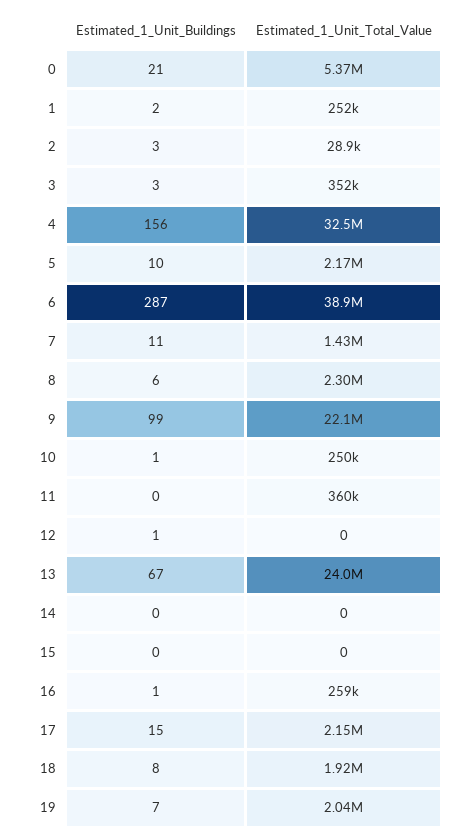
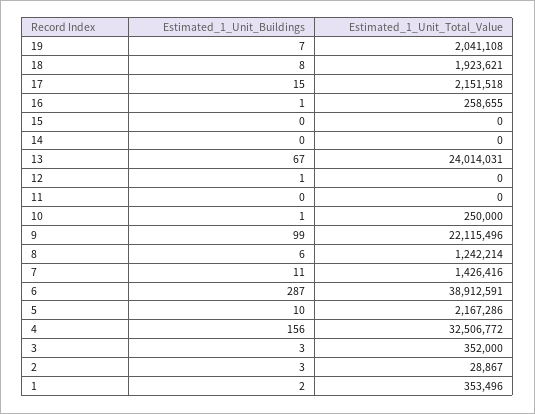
Estimated_1_Unit_Buildings, 0: 21 -> none
Estimated_1_Unit_Total_Value, 0: 5370000 -> none
Estimated_1_Unit_Total_Value, 1: 252000 -> 353496
Estimated_1_Unit_Total_Value, 8: 2300000 -> 1242214
Estimated_1_Unit_Total_Value, 11: 360000 -> 0

